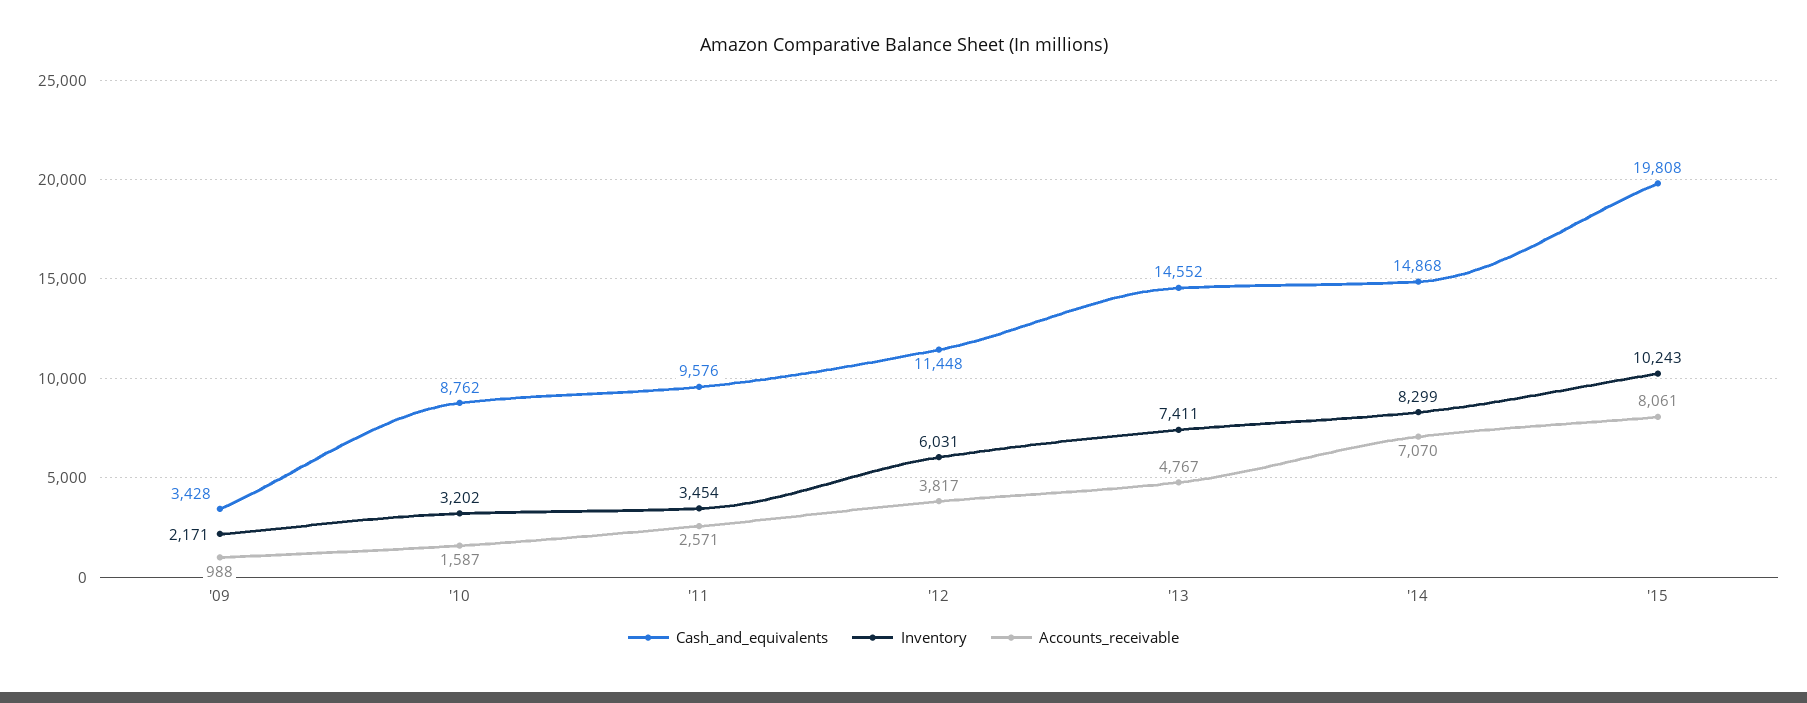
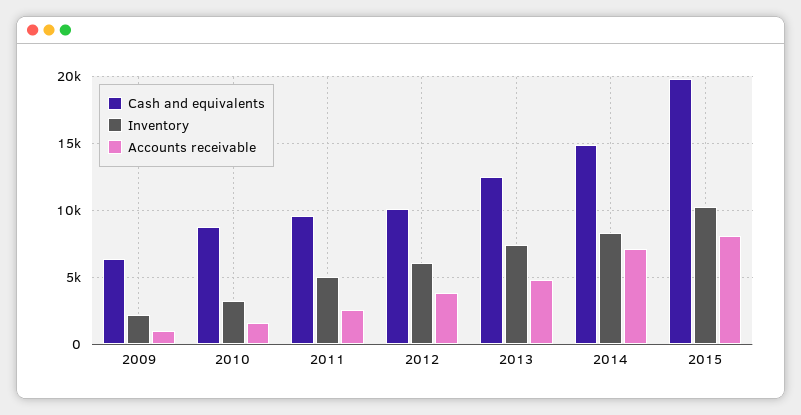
Cash_and_equivalents, '09: 3428 -> 6500
Inventory, '11: 3454 -> 5000
Cash_and_equivalents, '12: 11448 -> 10000
Cash_and_equivalents, '13: 14552 -> 12500

